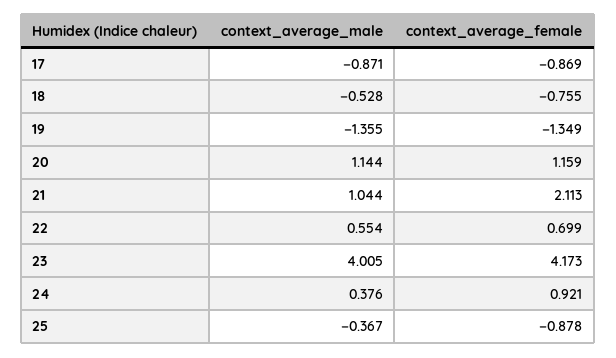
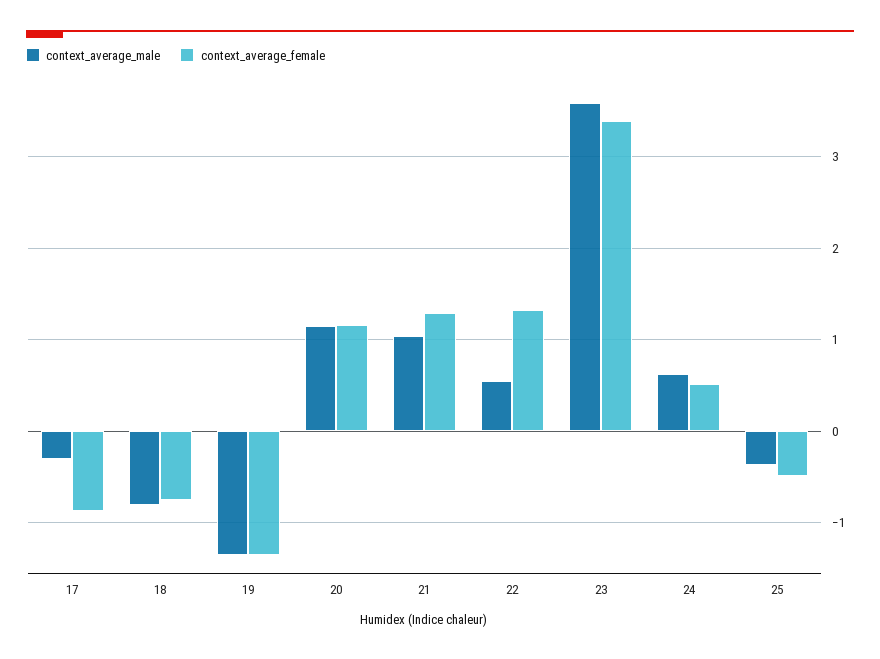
context_average_male, 17: -0.871 -> -0.3
context_average_male, 18: -0.528 -> -0.8
context_average_female, 21: 2.113 -> 1.3
context_average_female, 22: 0.699 -> 1.3
context_average_male, 23: 4.005 -> 3.6
context_average_female, 23: 4.173 -> 3.4
context_average_male, 24: 0.376 -> 0.6
context_average_female, 24: 0.921 -> 0.5
context_average_female, 25: -0.878 -> -0.5

